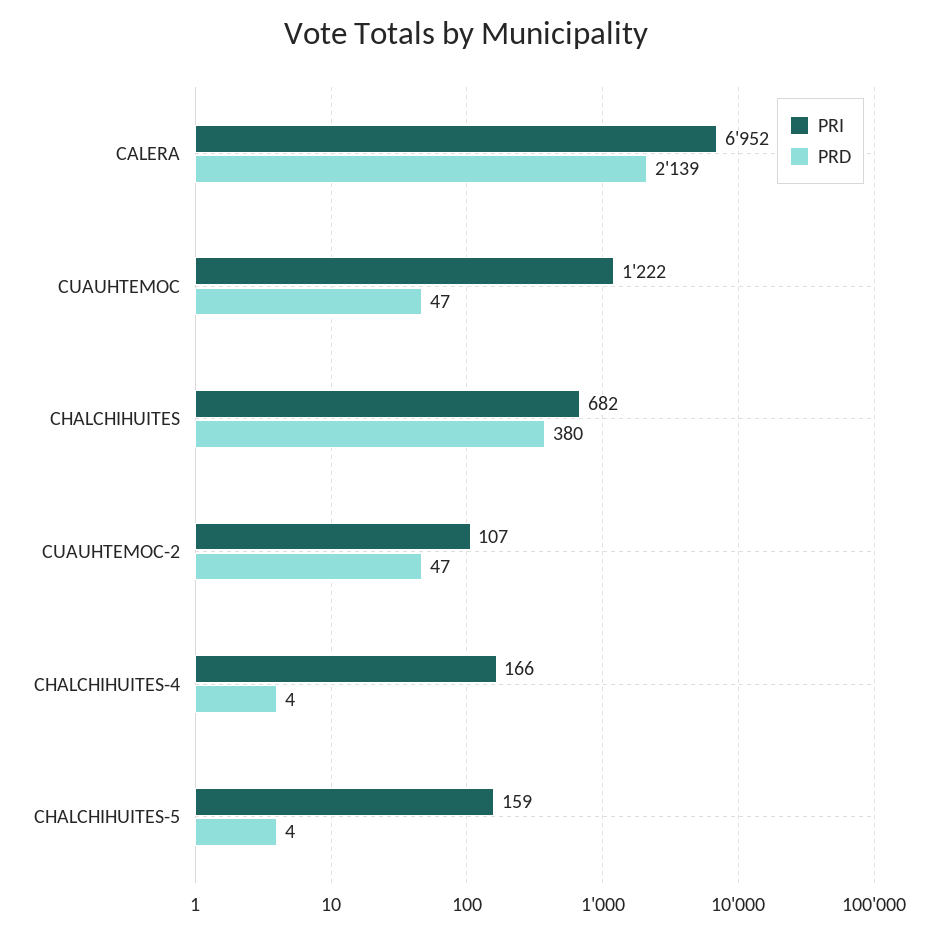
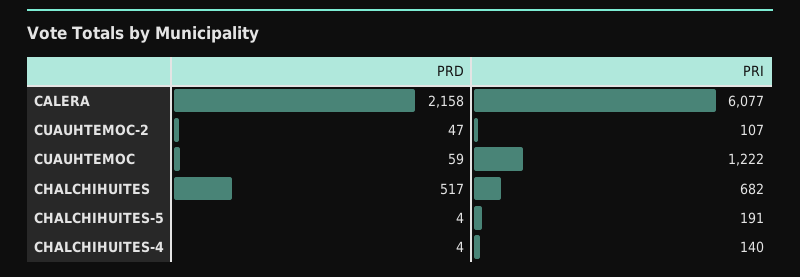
PRI, CALERA: 6952 -> 6077
PRD, CALERA: 2139 -> 2158
PRD, CUAUHTEMOC: 47 -> 59
PRD, CHALCHIHUITES: 380 -> 517
PRI, CHALCHIHUITES-4: 166 -> 140
PRI, CHALCHIHUITES-5: 159 -> 191

